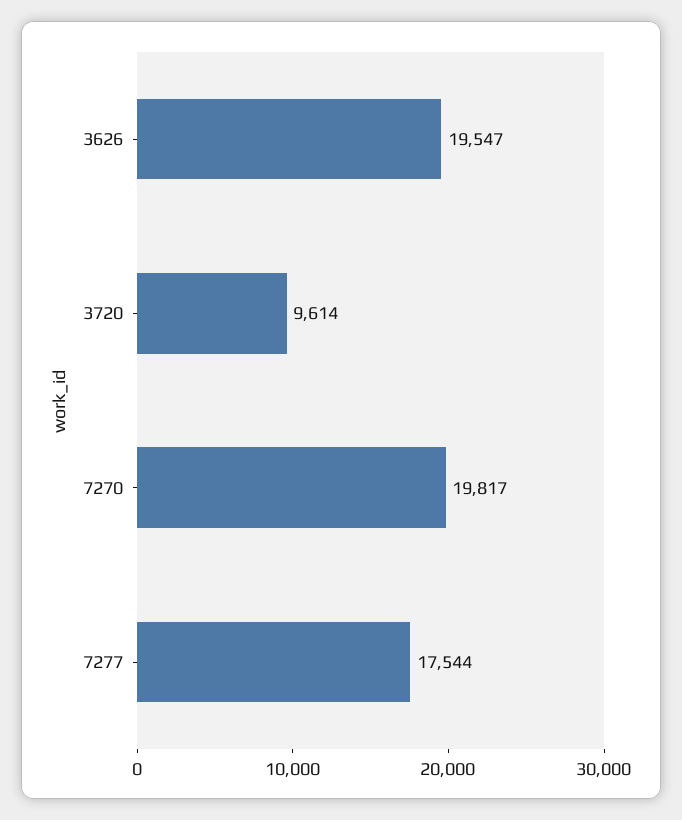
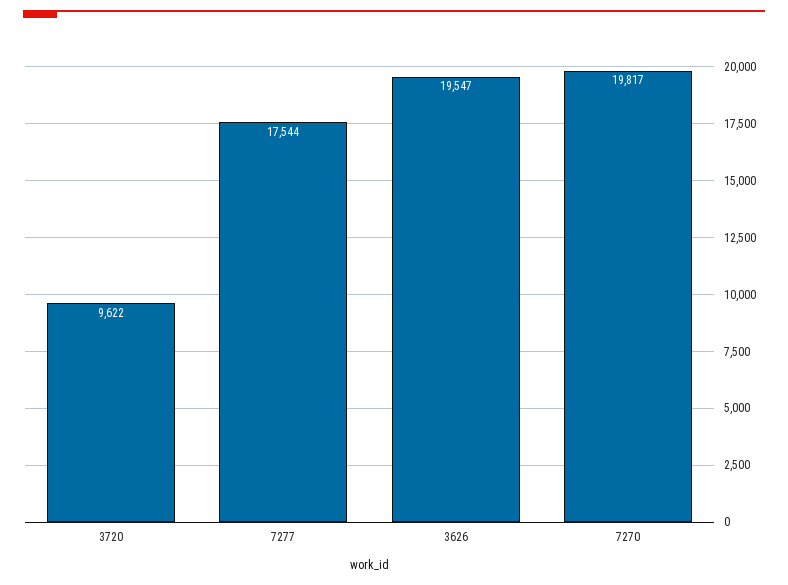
3720: 9614 -> 9622

